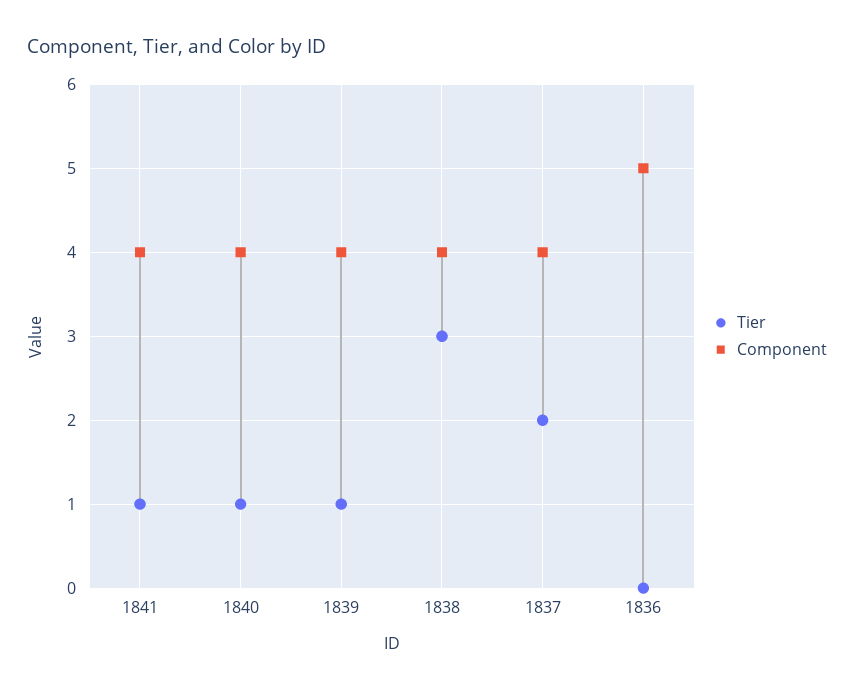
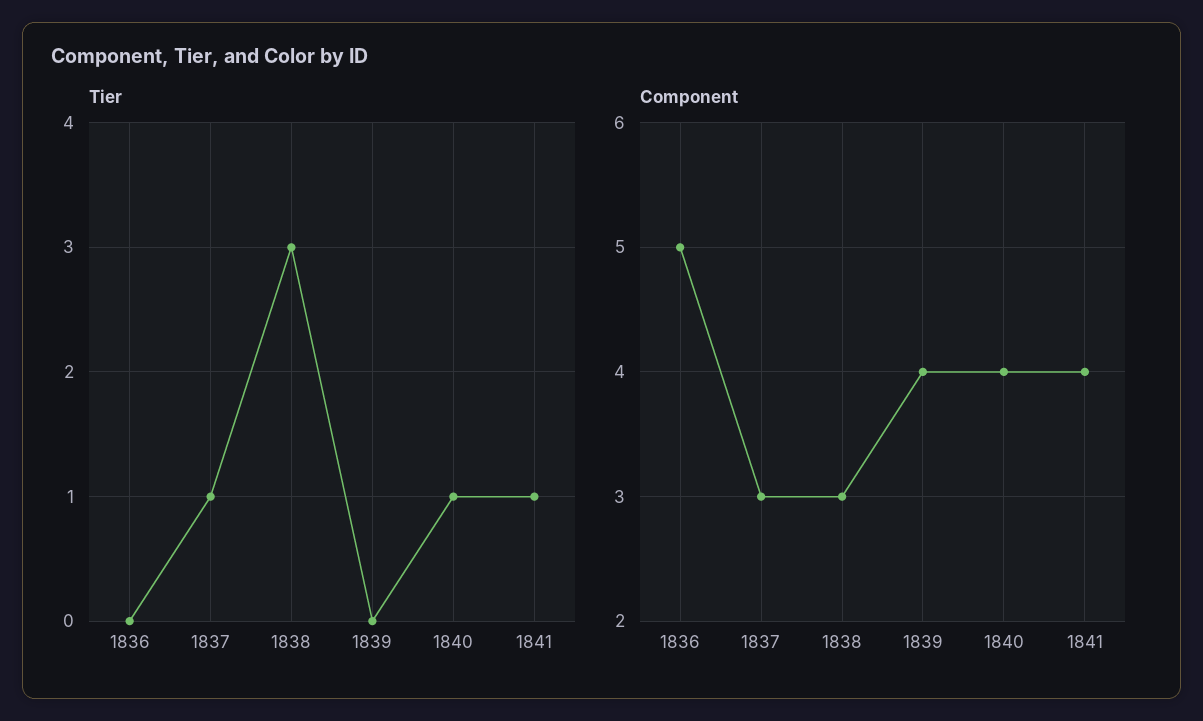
Tier, 1839: 1 -> 0
Component, 1838: 4 -> 3
Tier, 1837: 2 -> 1
Component, 1837: 4 -> 3

